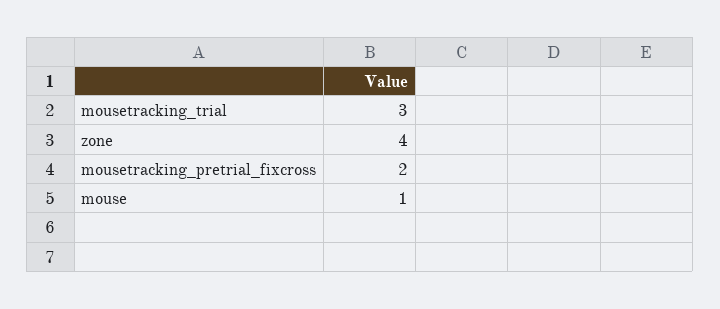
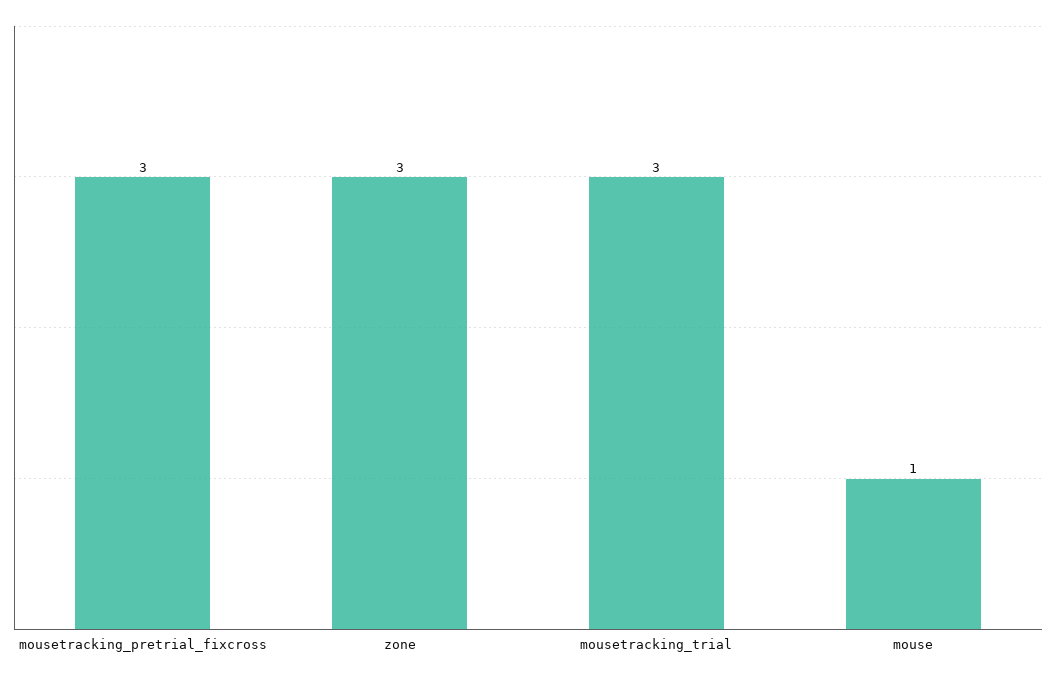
zone: 4 -> 3
mousetracking_pretrial_fixcross: 2 -> 3

